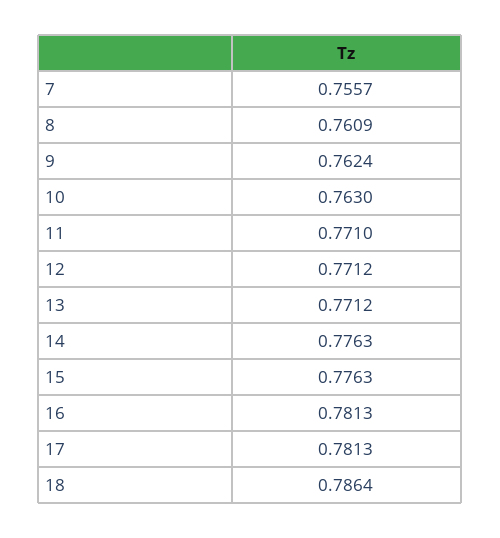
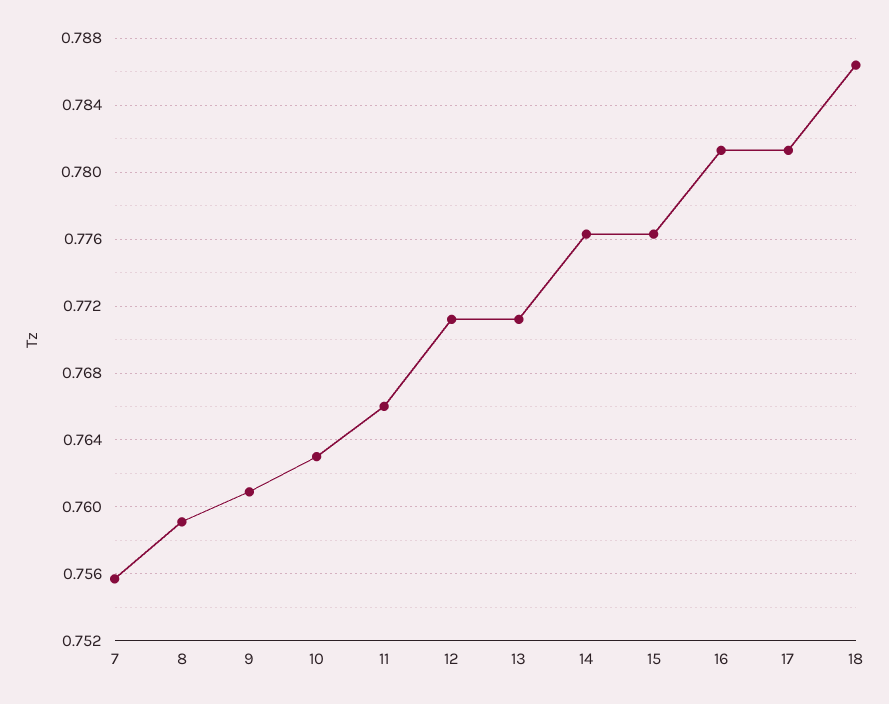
8: 0.7609 -> 0.759
9: 0.7624 -> 0.761
11: 0.771 -> 0.766

